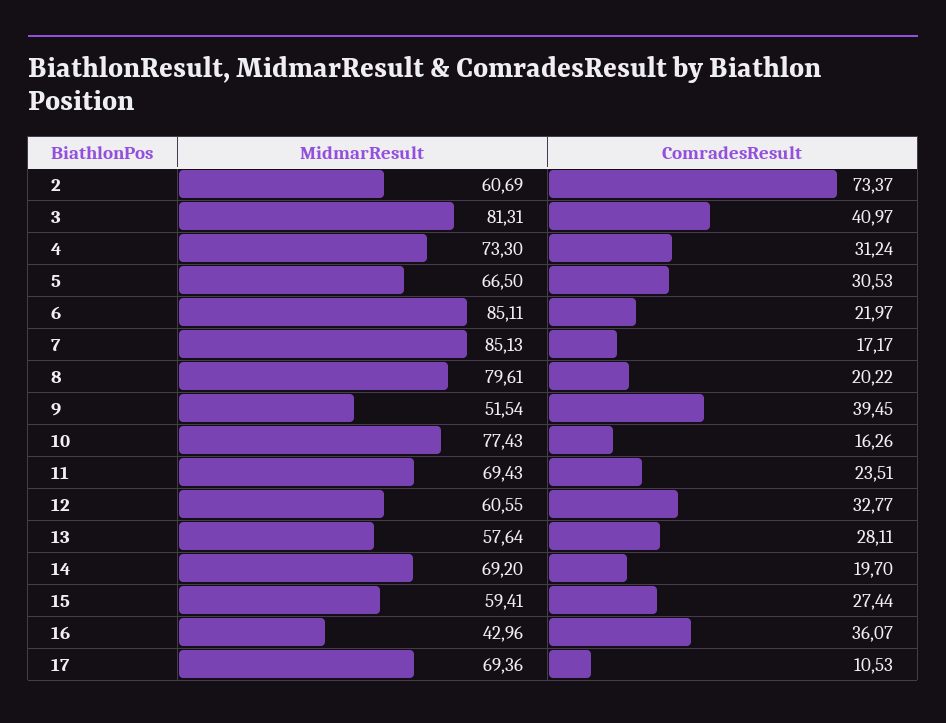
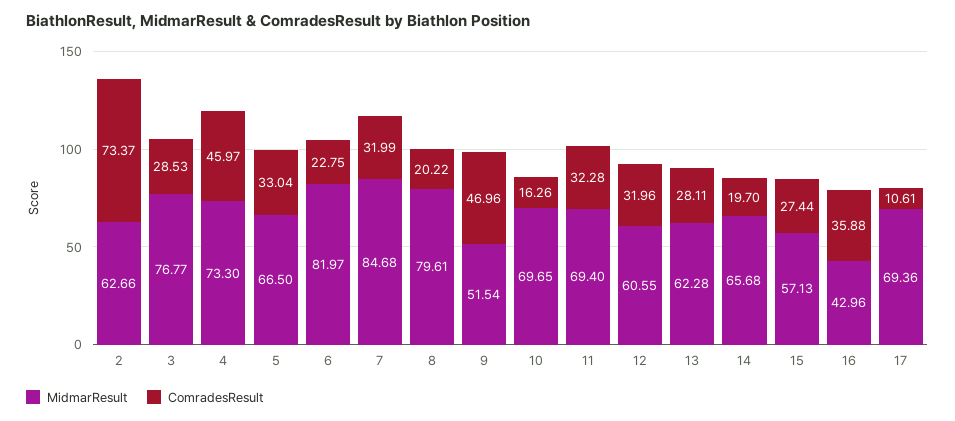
MidmarResult, 2: 60.69 -> 62.66
MidmarResult, 3: 81.31 -> 76.77
ComradesResult, 3: 40.97 -> 28.53
ComradesResult, 4: 31.24 -> 45.97
ComradesResult, 5: 30.53 -> 33.04
MidmarResult, 6: 85.11 -> 81.97
ComradesResult, 6: 21.97 -> 22.75
MidmarResult, 7: 85.13 -> 84.68
ComradesResult, 7: 17.17 -> 31.99
ComradesResult, 9: 39.45 -> 46.96
MidmarResult, 10: 77.43 -> 69.65
MidmarResult, 11: 69.43 -> 69.4
ComradesResult, 11: 23.51 -> 32.28
ComradesResult, 12: 32.77 -> 31.96
MidmarResult, 13: 57.64 -> 62.28
MidmarResult, 14: 69.2 -> 65.68
MidmarResult, 15: 59.41 -> 57.13
ComradesResult, 16: 36.07 -> 35.88
ComradesResult, 17: 10.53 -> 10.61

